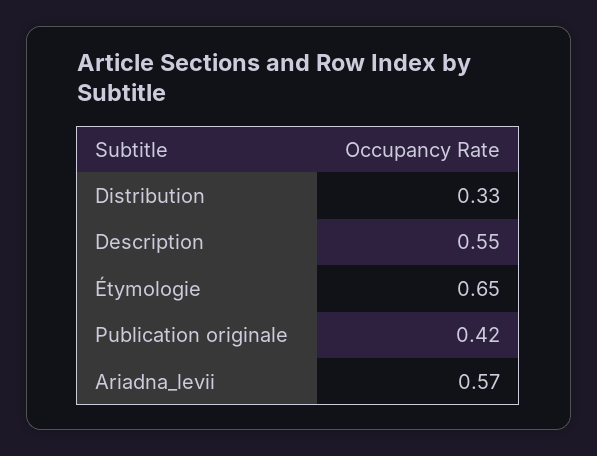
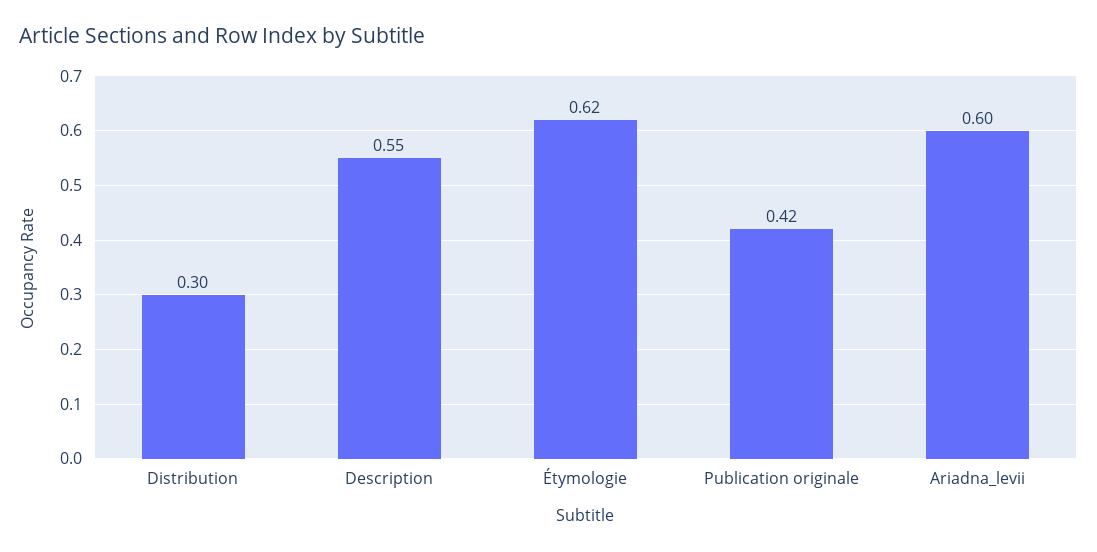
Distribution: 0.33 -> 0.3
Étymologie: 0.65 -> 0.62
Ariadna_levii: 0.57 -> 0.6

